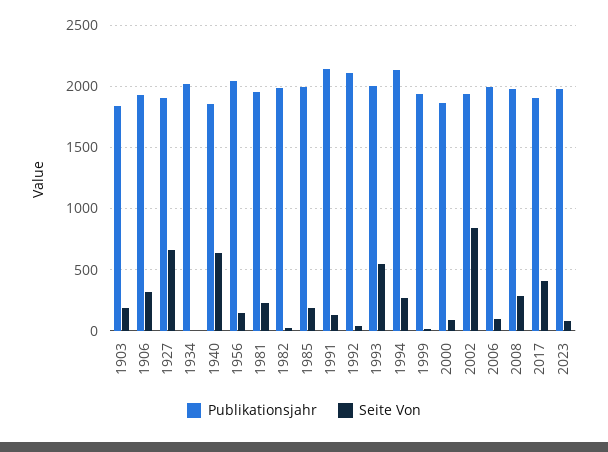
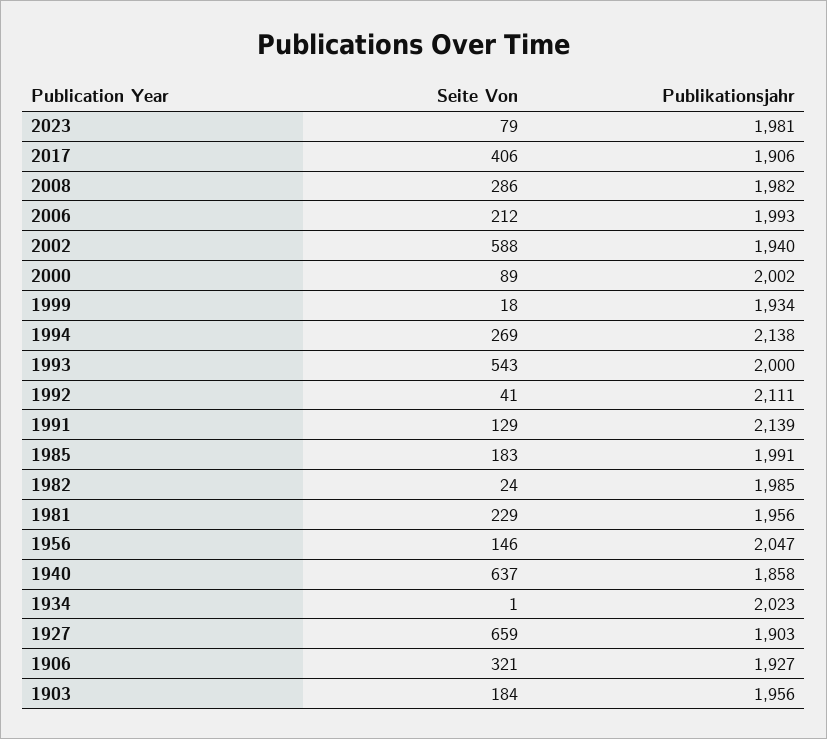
Publikationsjahr, 1903: 1850 -> 1956
Publikationsjahr, 2000: 1850 -> 2002
Seite Von, 2002: 850 -> 588
Seite Von, 2006: 100 -> 212

